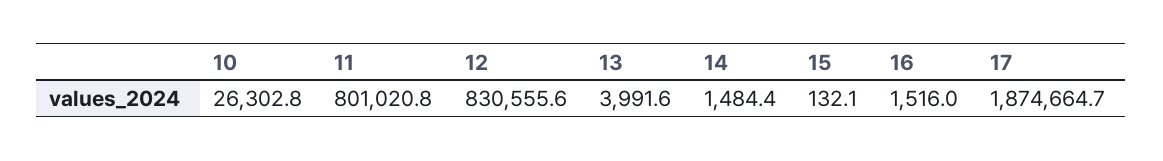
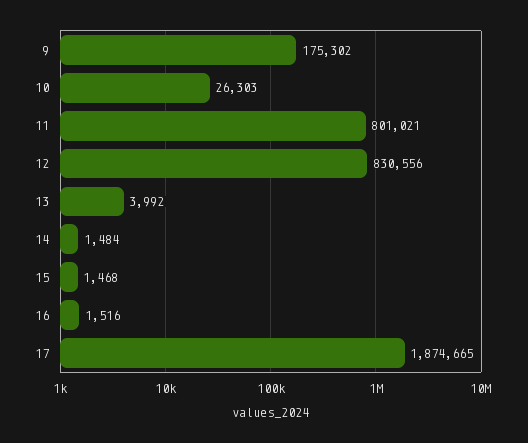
15: 132.1 -> 1468
9: none -> 175302

